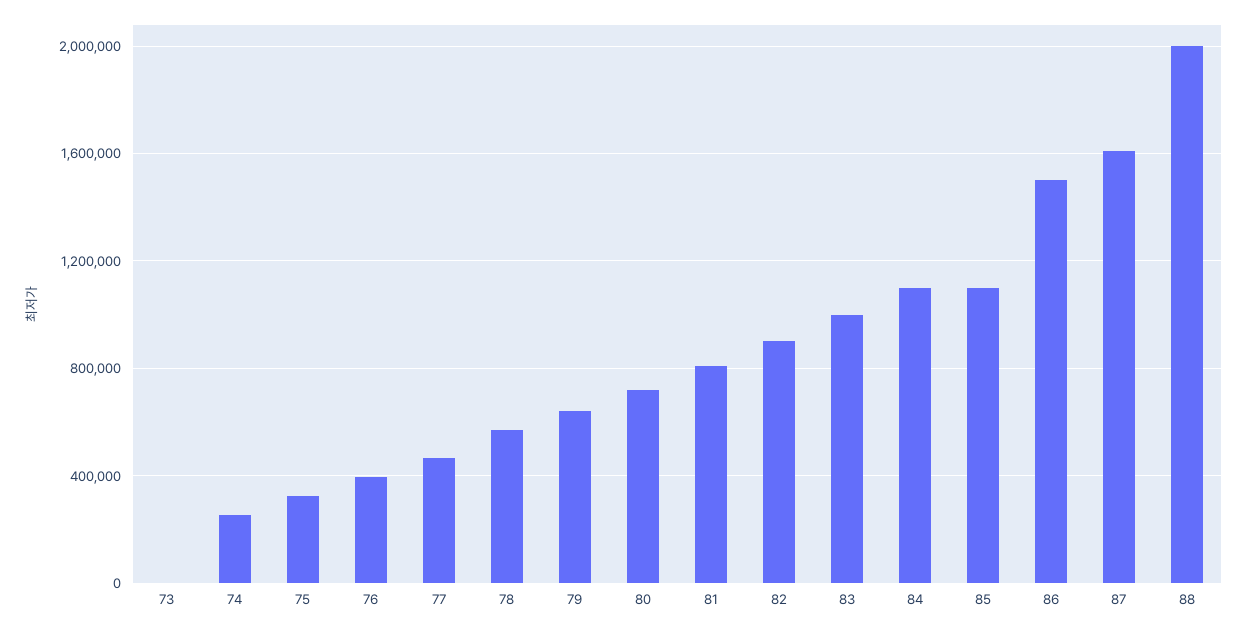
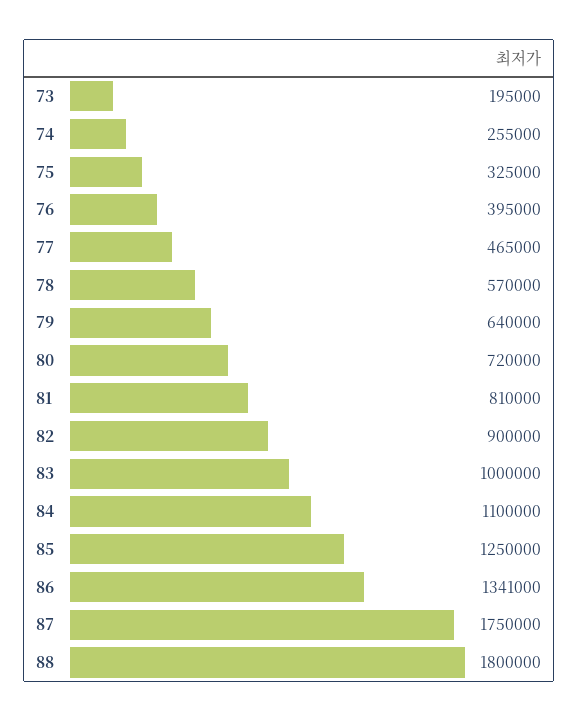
73: 0 -> 195000
85: 1100000 -> 1250000
86: 1500000 -> 1341000
87: 1600000 -> 1750000
88: 2000000 -> 1800000

